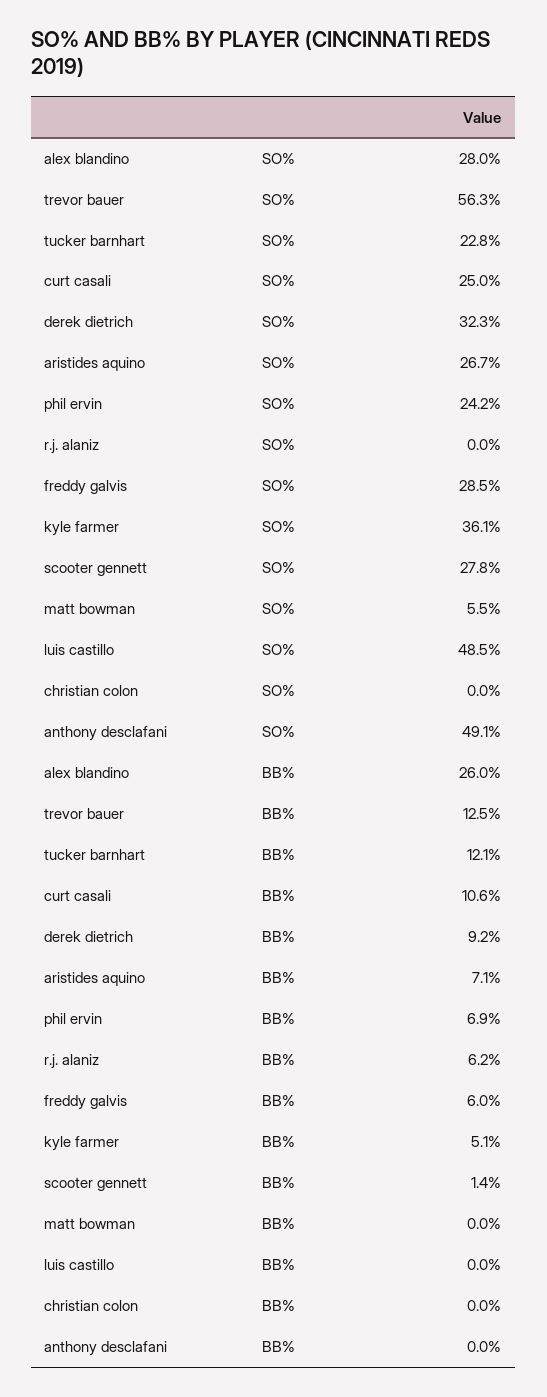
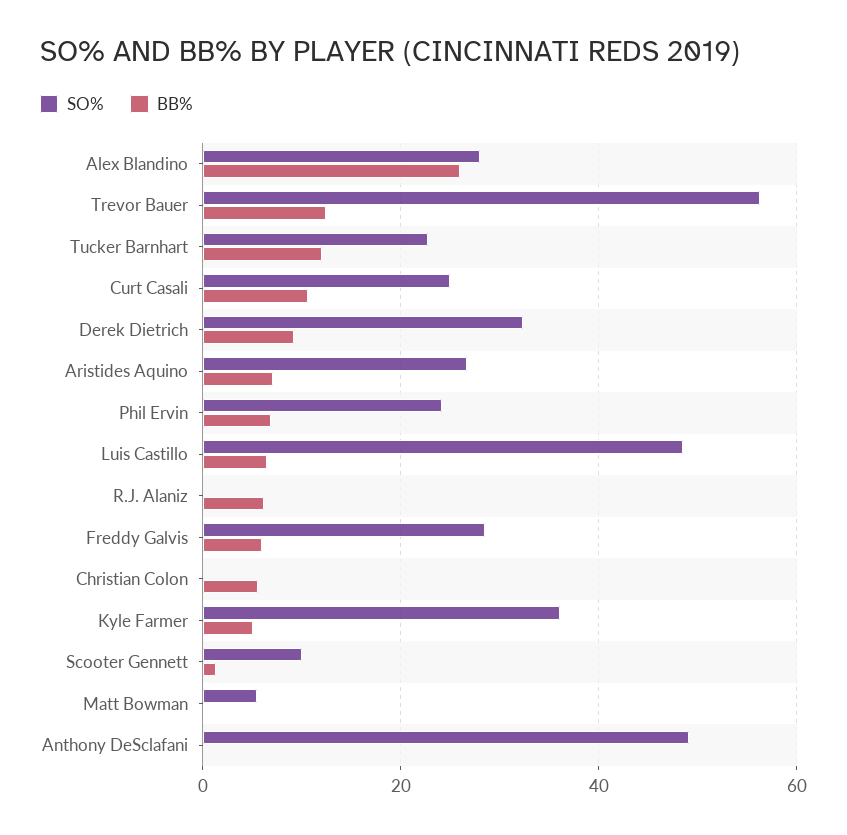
SO%, scooter gennett: 27.8 -> 10
BB%, luis castillo: 0 -> 6
BB%, christian colon: 0 -> 6

